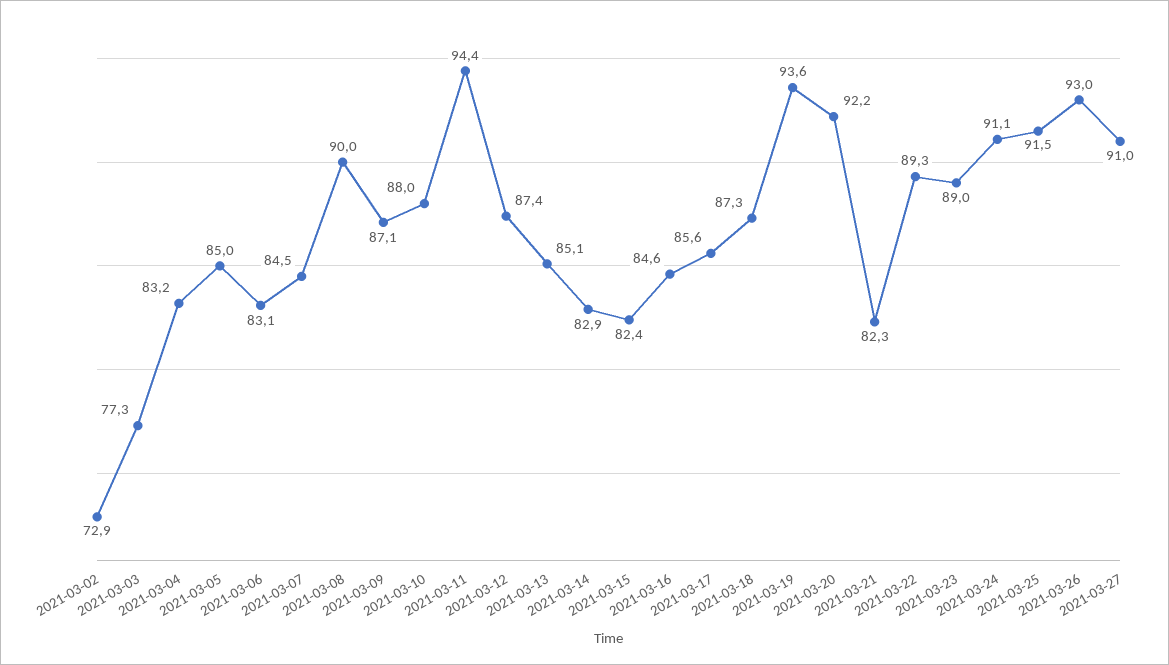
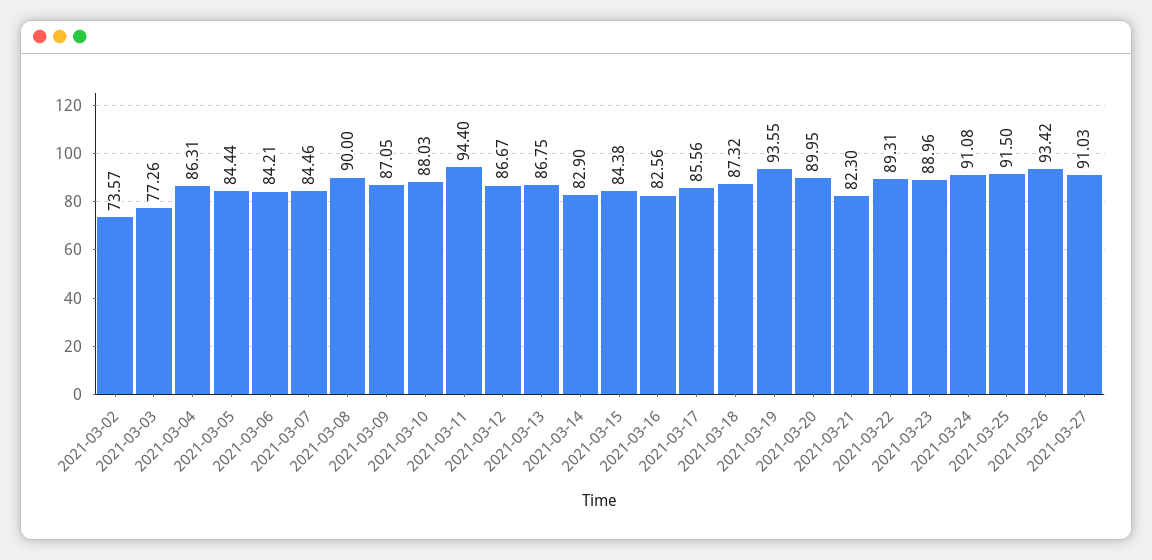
2021-03-02: 72.9 -> 73.57
2021-03-04: 83.2 -> 86.31
2021-03-05: 85 -> 84.44
2021-03-06: 83.1 -> 84.21
2021-03-12: 87.4 -> 86.67
2021-03-13: 85.1 -> 86.75
2021-03-15: 82.4 -> 84.38
2021-03-16: 84.6 -> 82.56
2021-03-20: 92.2 -> 89.95
2021-03-26: 93 -> 93.42

